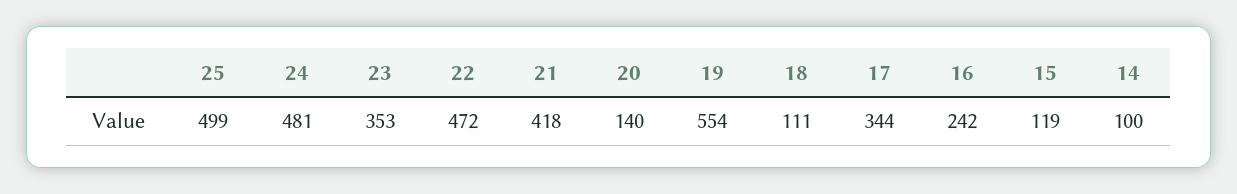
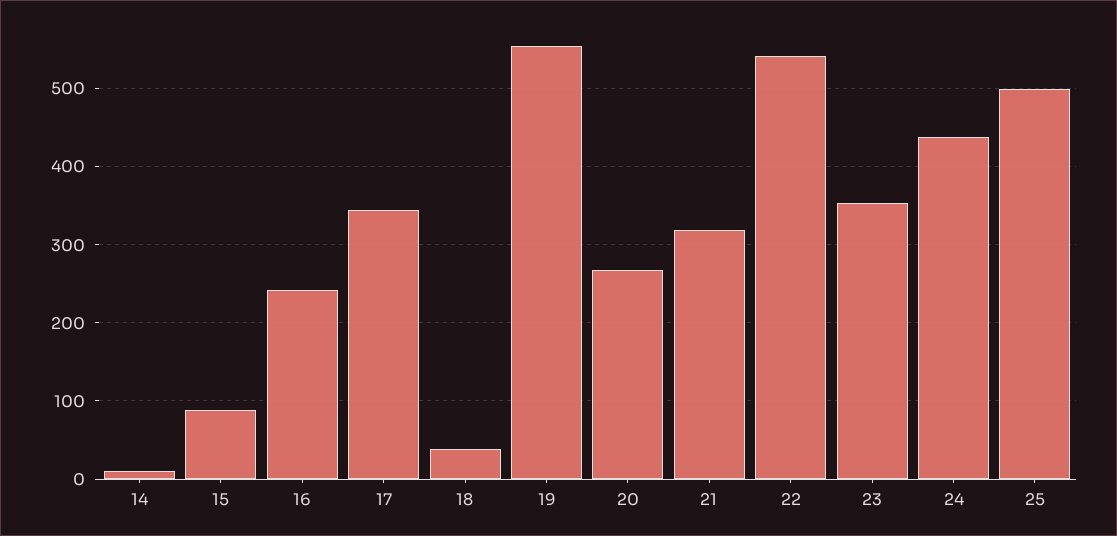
24: 481 -> 440
22: 472 -> 540
21: 418 -> 320
20: 140 -> 270
18: 111 -> 40
15: 119 -> 90
14: 100 -> 10

